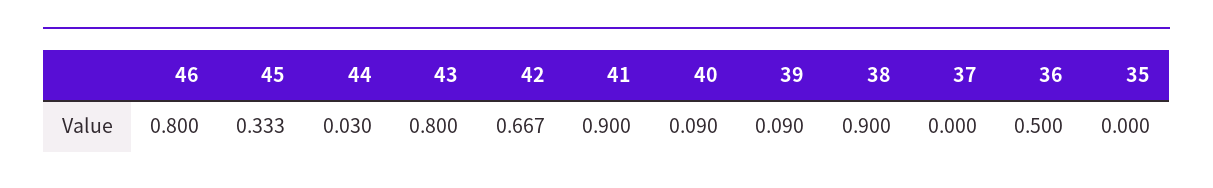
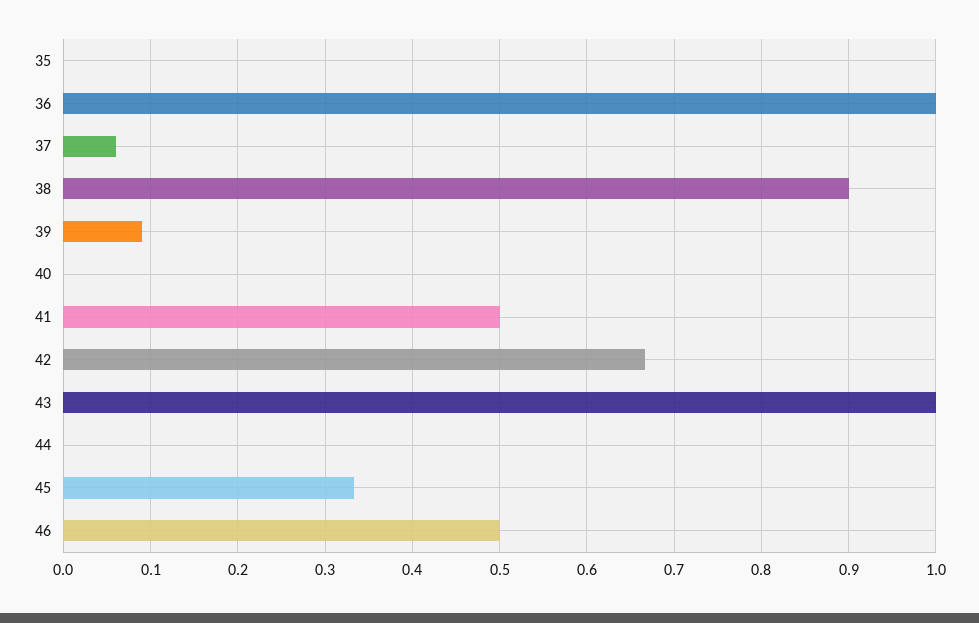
46: 0.8 -> 0.5
44: 0.03 -> 0
43: 0.8 -> 1
41: 0.9 -> 0.5
40: 0.09 -> 0
37: 0 -> 0.06
36: 0.5 -> 1

